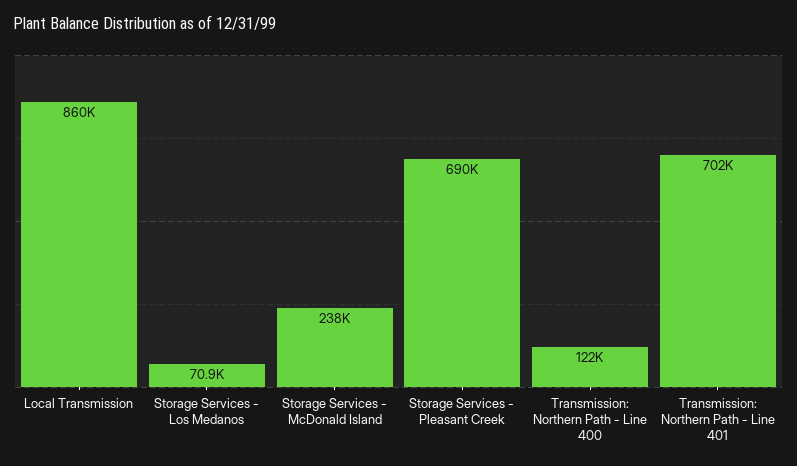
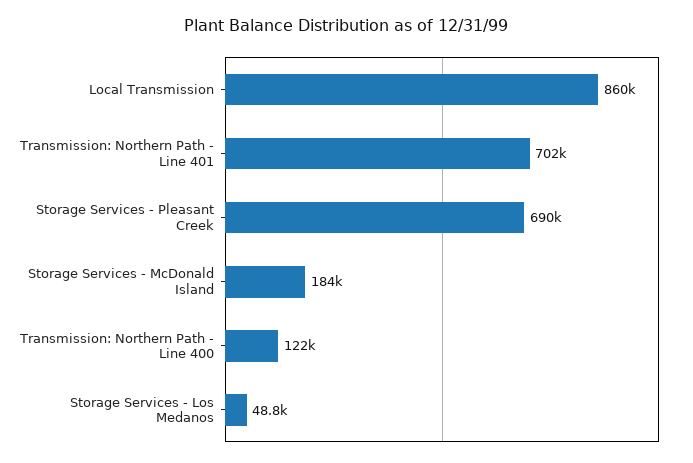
Storage Services - Los Medanos: 70900 -> 48800
Storage Services - McDonald Island: 238000 -> 184000

